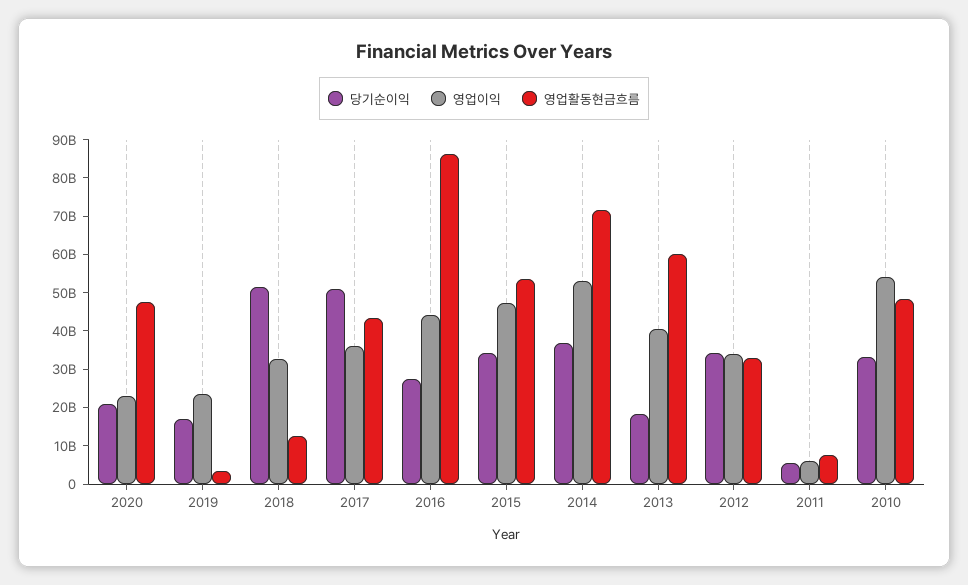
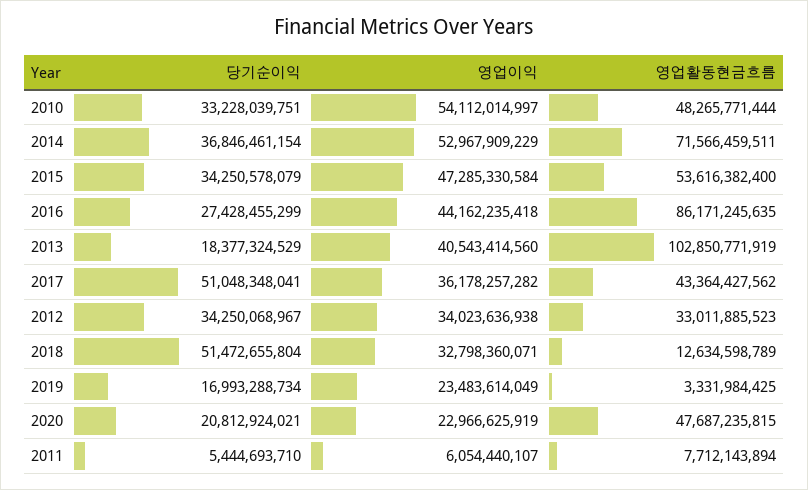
영업활동현금흐름, 2013: 60000000000 -> 102850771919

